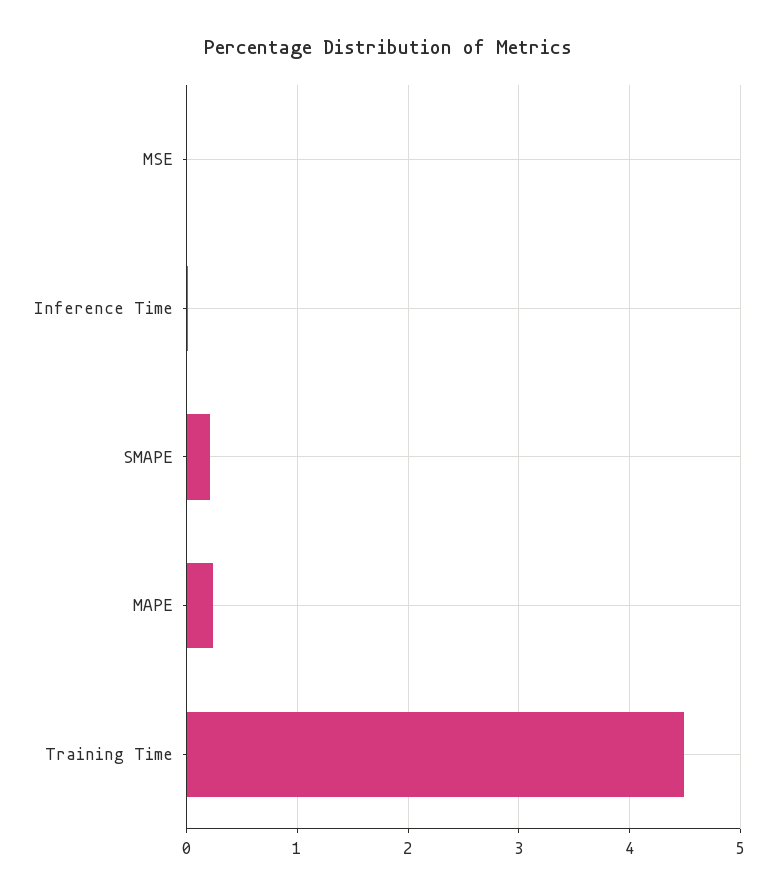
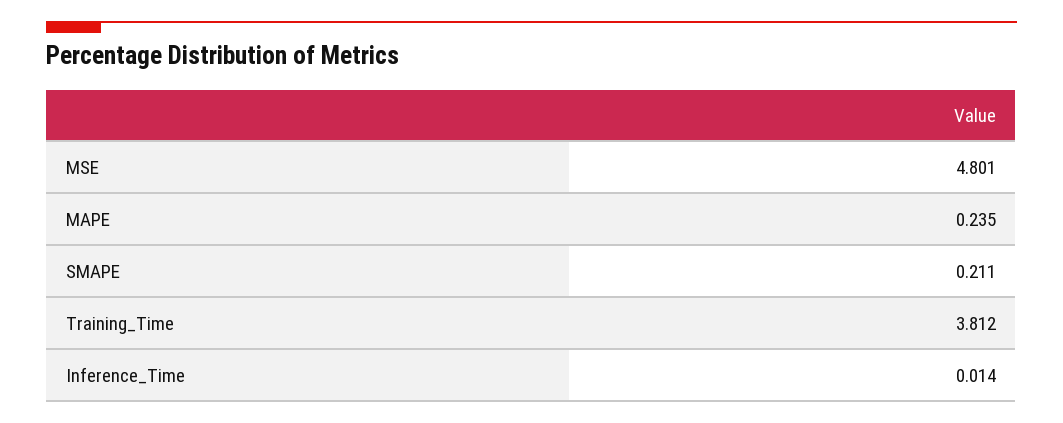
MSE: 0 -> 4.801
Training Time: 4.5 -> 3.812

